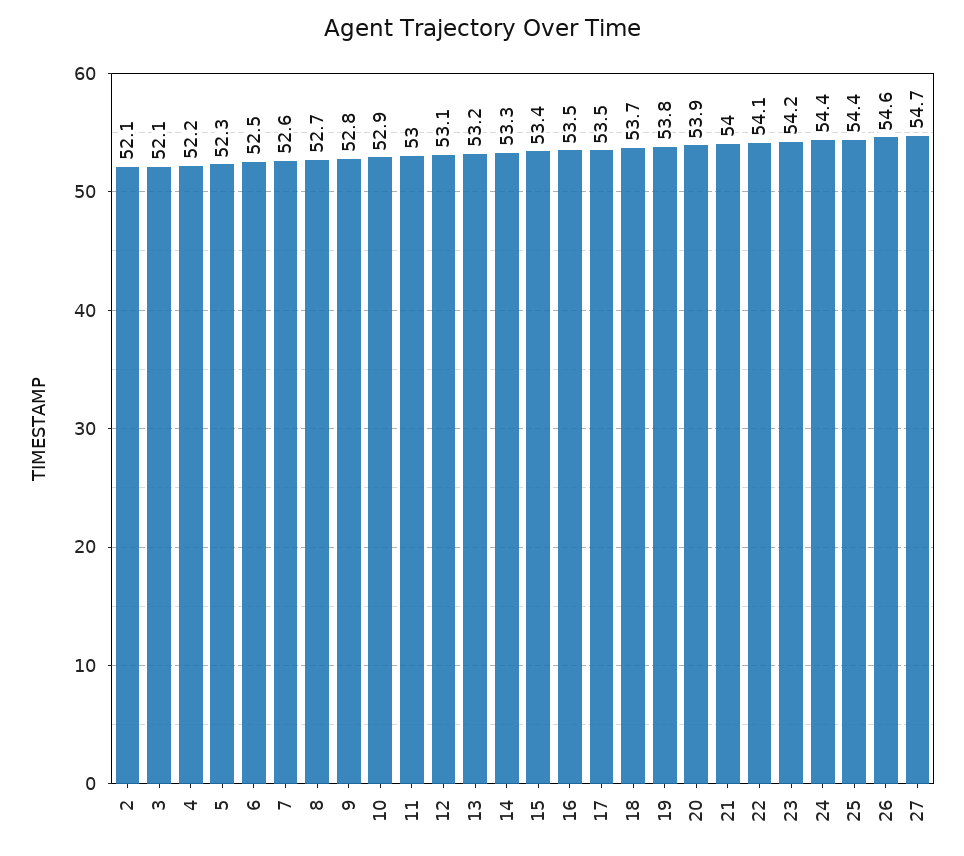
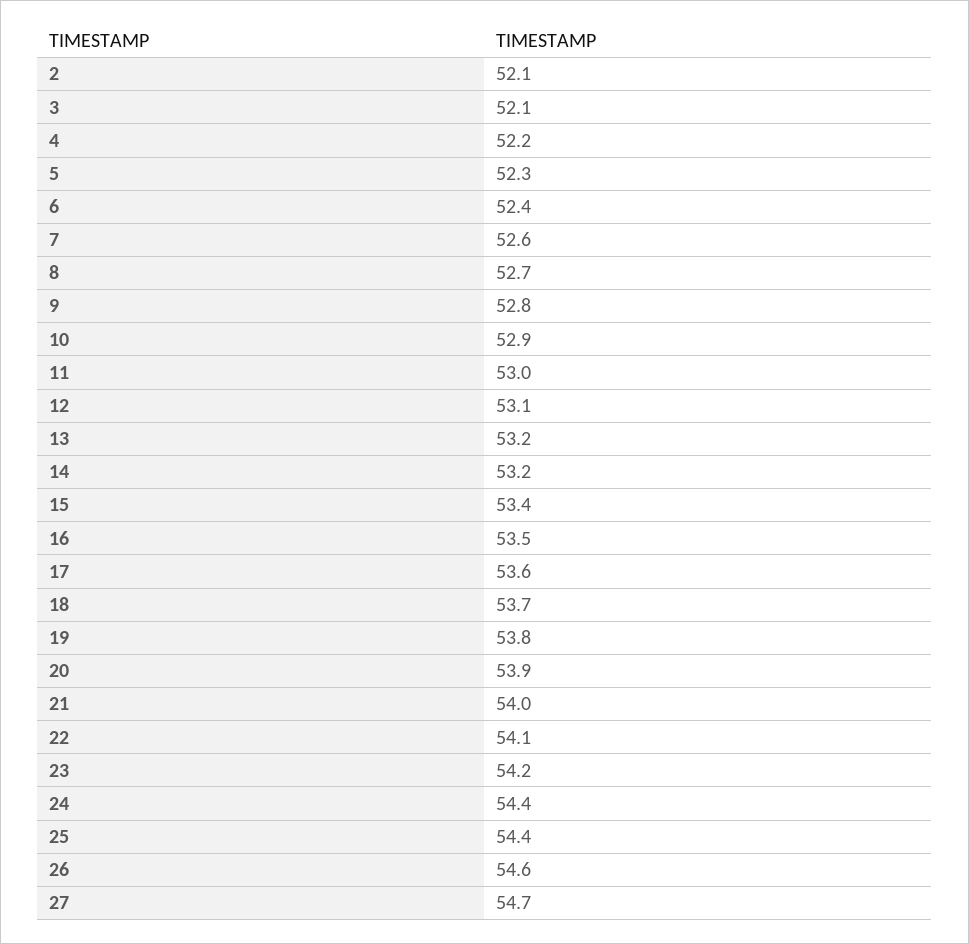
6: 52.5 -> 52.4
14: 53.3 -> 53.2
17: 53.5 -> 53.6

